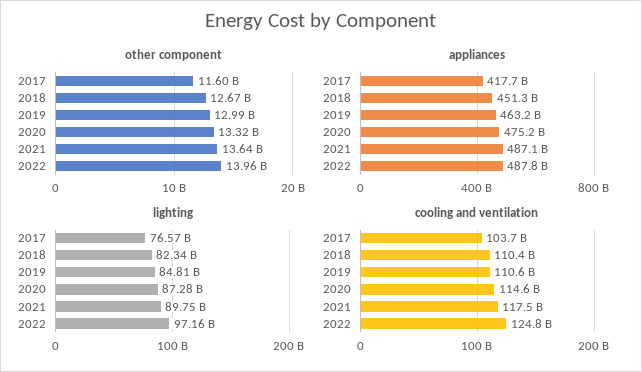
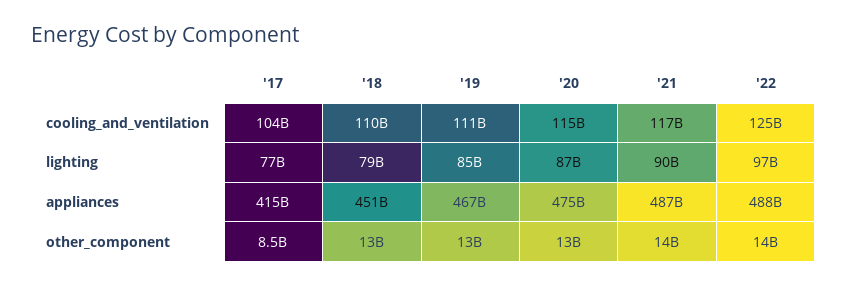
other component, 2017: 11600000000 -> 8500000000
appliances, 2017: 417700000000 -> 415000000000
appliances, 2019: 463200000000 -> 467000000000
lighting, 2018: 82340000000 -> 79000000000

